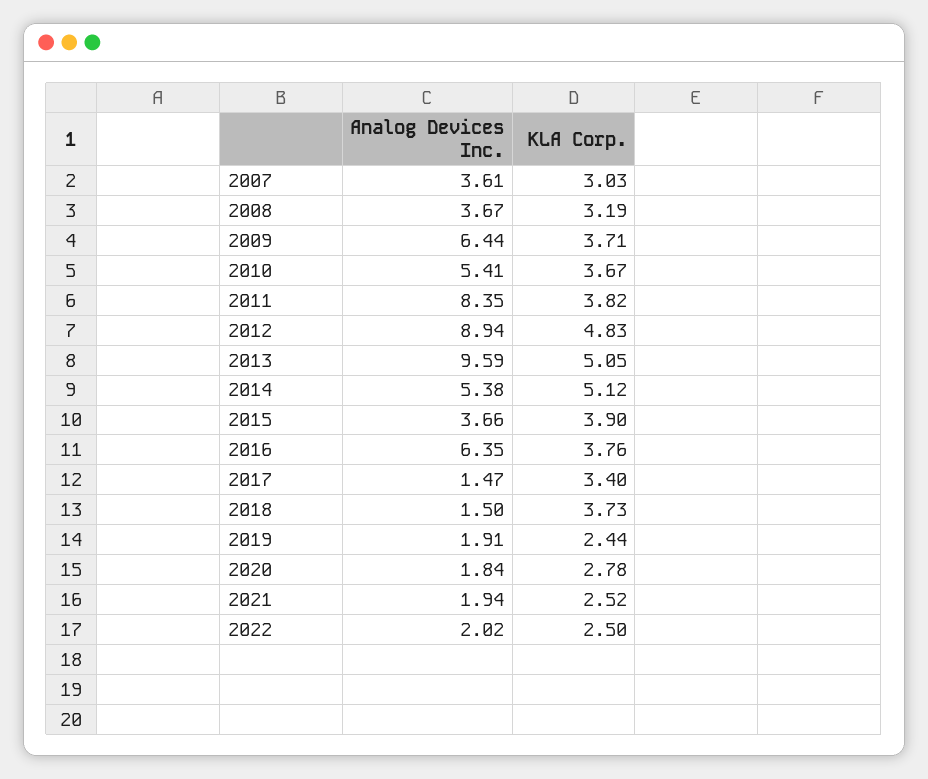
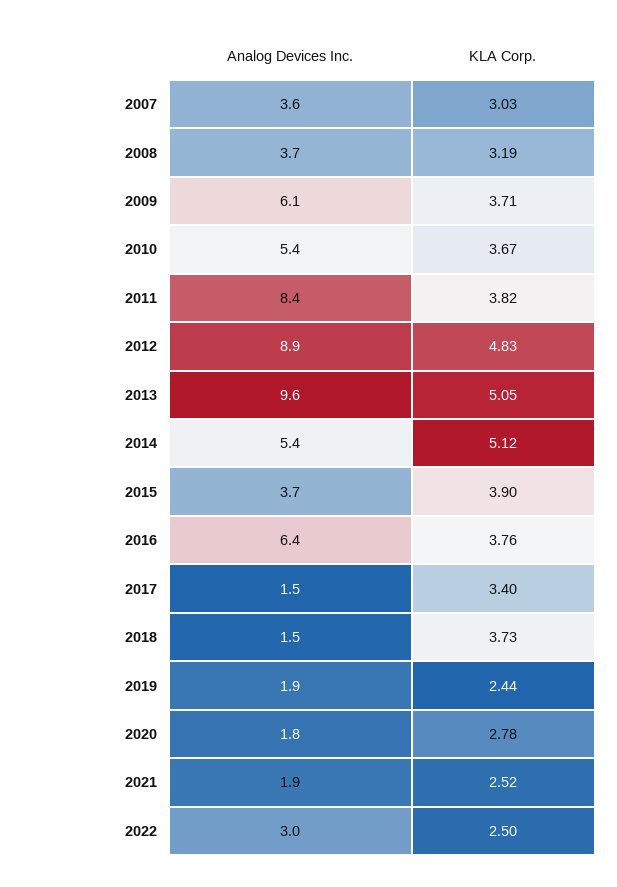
Analog Devices Inc., 2009: 6.44 -> 6.1
Analog Devices Inc., 2022: 2.02 -> 3

